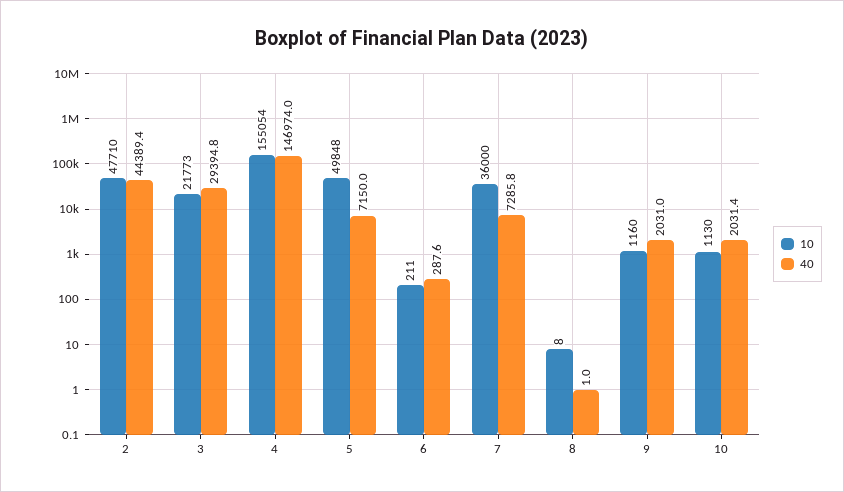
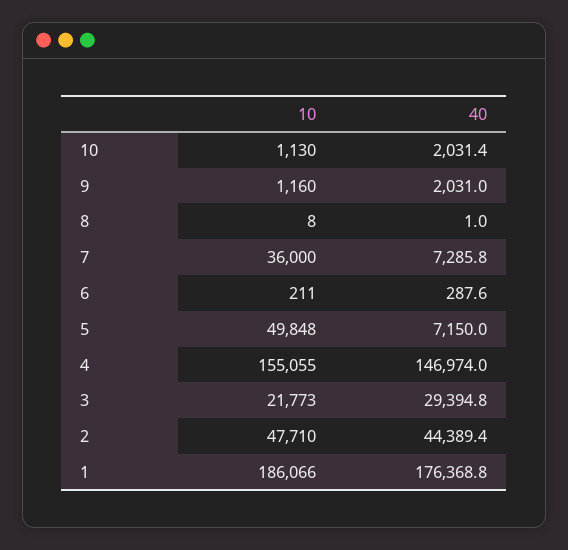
10, 4: 155054 -> 155055
10, 1: none -> 186066
40, 1: none -> 176368.8

